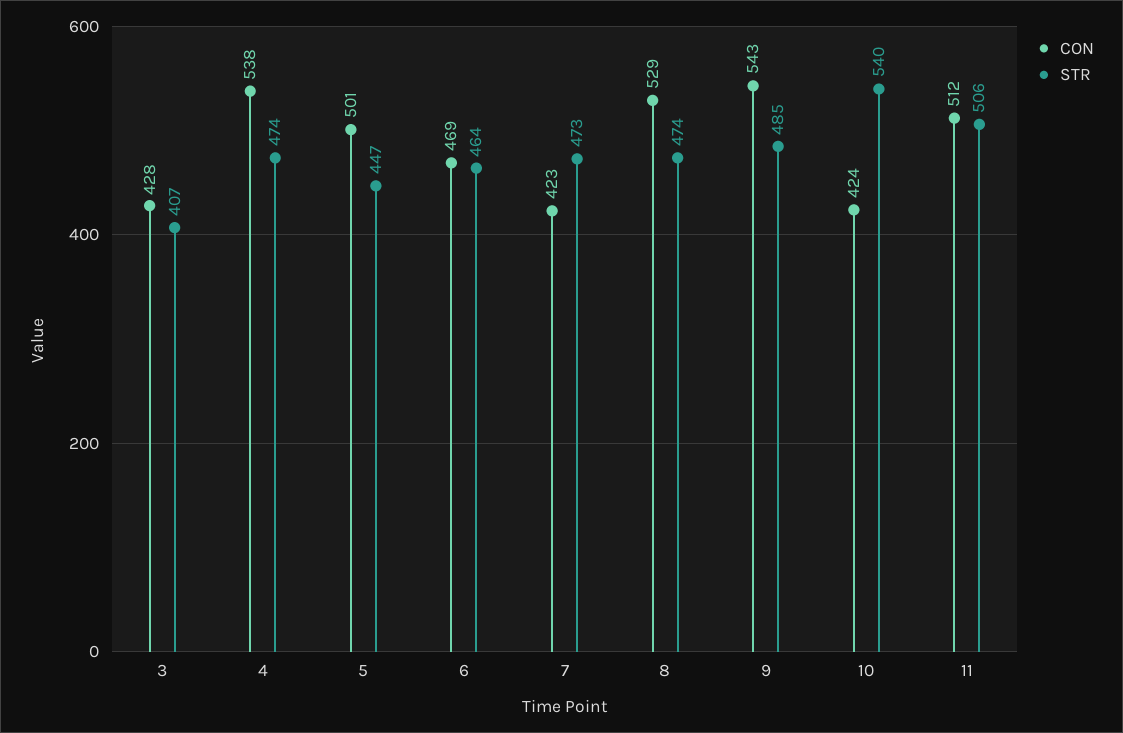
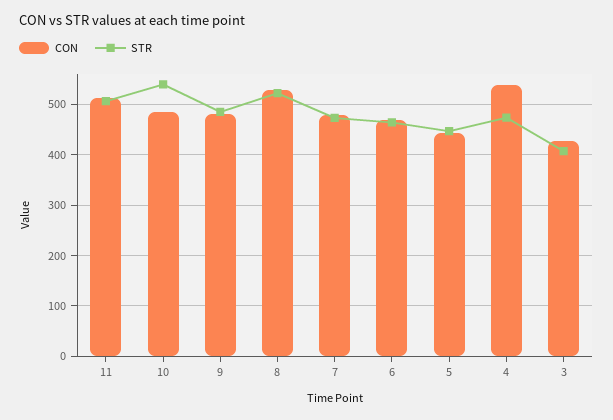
CON, 5: 501 -> 440
CON, 7: 423 -> 480
STR, 8: 474 -> 520
CON, 9: 543 -> 480
CON, 10: 424 -> 480

